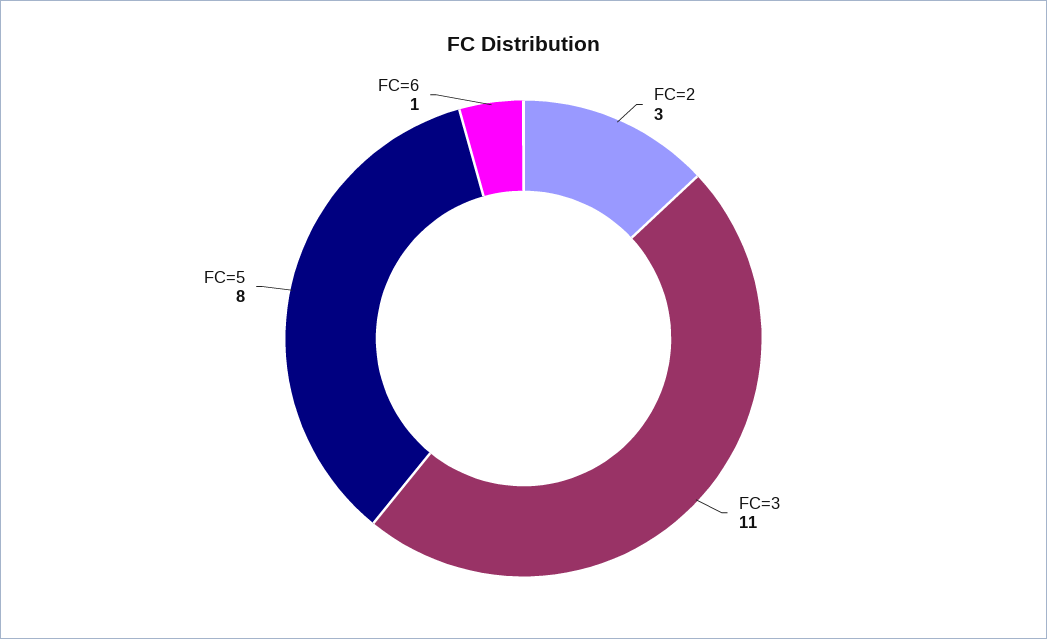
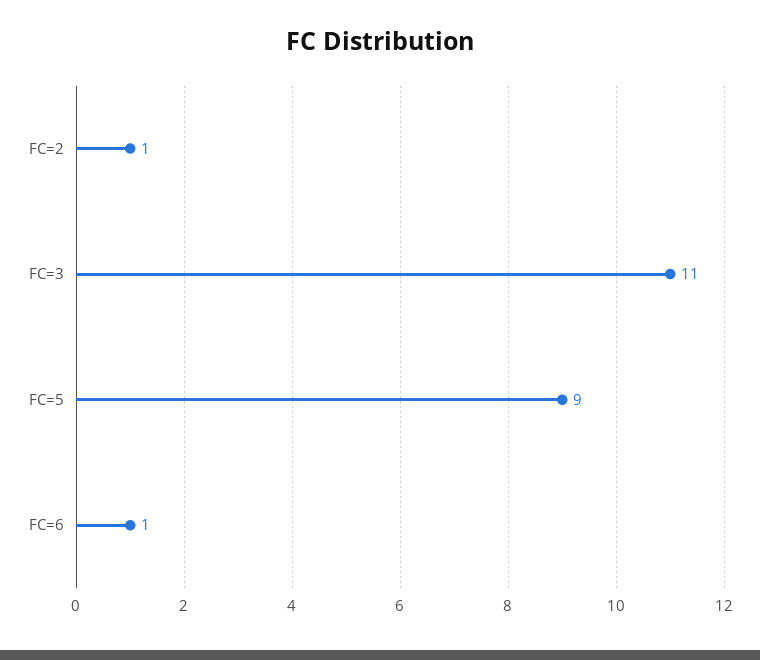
FC=2: 3 -> 1
FC=5: 8 -> 9

